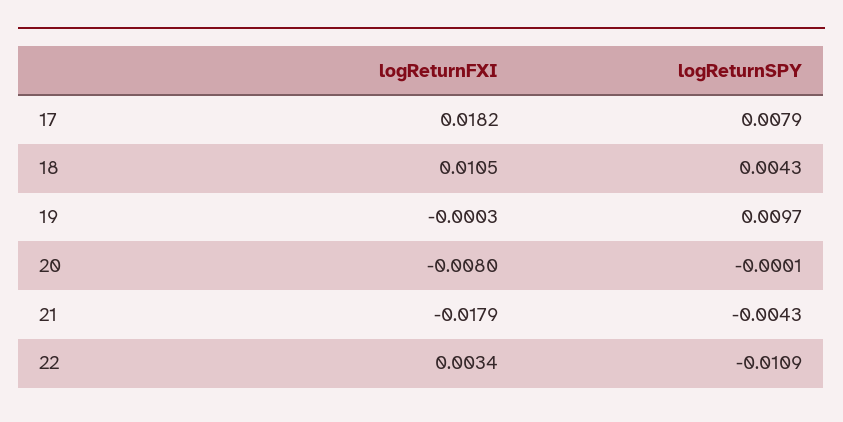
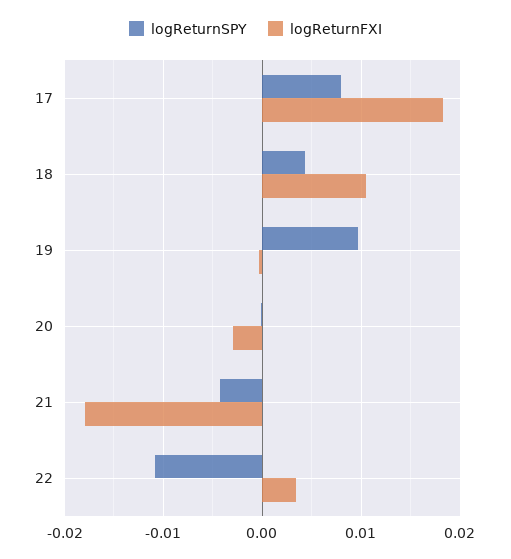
logReturnFXI, 20: -0.008 -> -0.003

